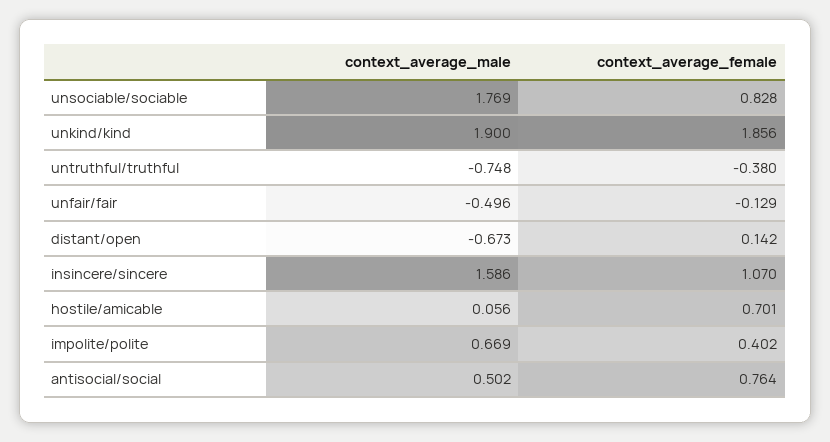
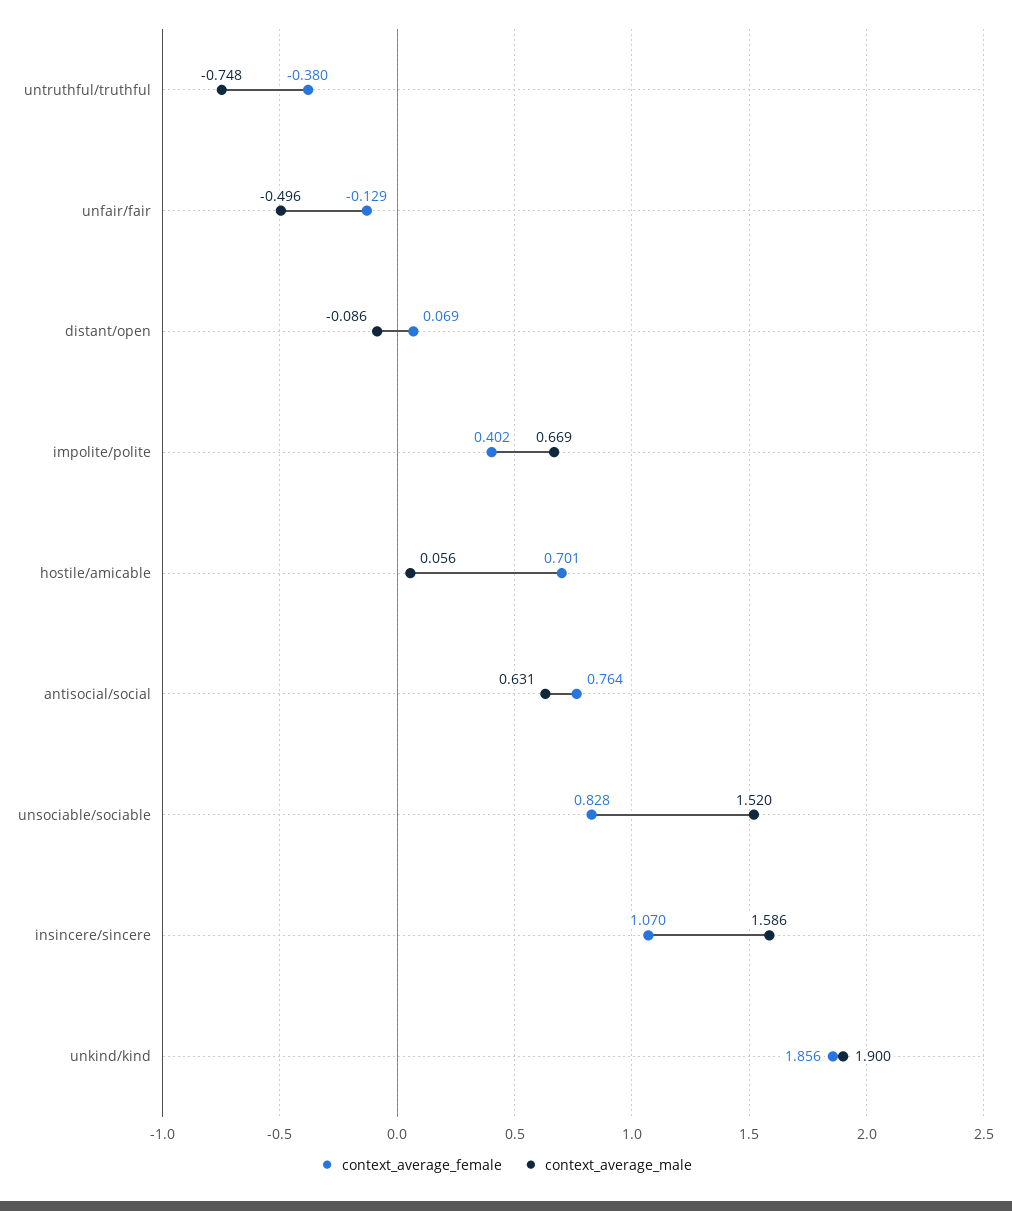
context_average_male, unsociable/sociable: 1.769 -> 1.52
context_average_male, distant/open: -0.673 -> -0.086
context_average_female, distant/open: 0.142 -> 0.069
context_average_male, antisocial/social: 0.502 -> 0.631

